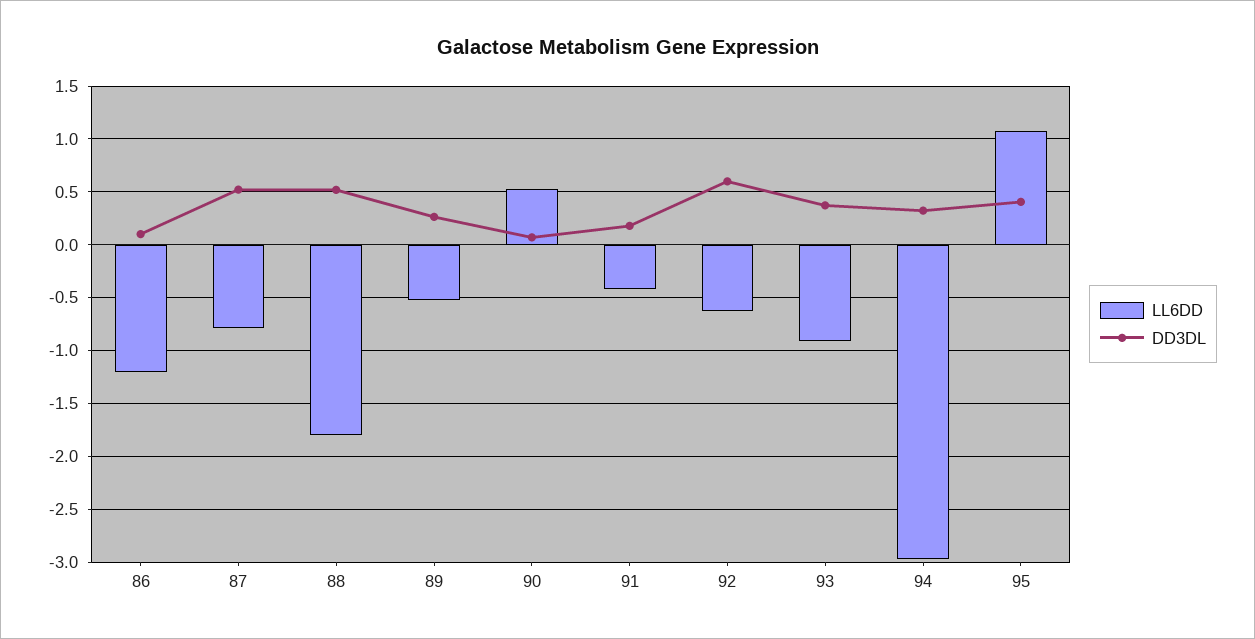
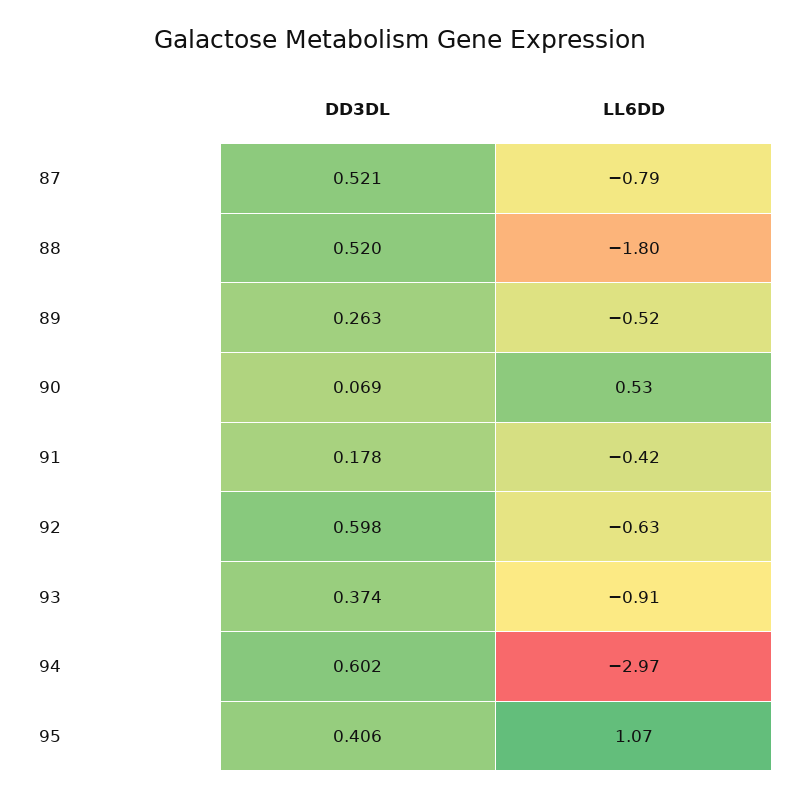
LL6DD, 86: -1.2 -> none
DD3DL, 86: 0.1 -> none
DD3DL, 94: 0.3 -> 0.602

